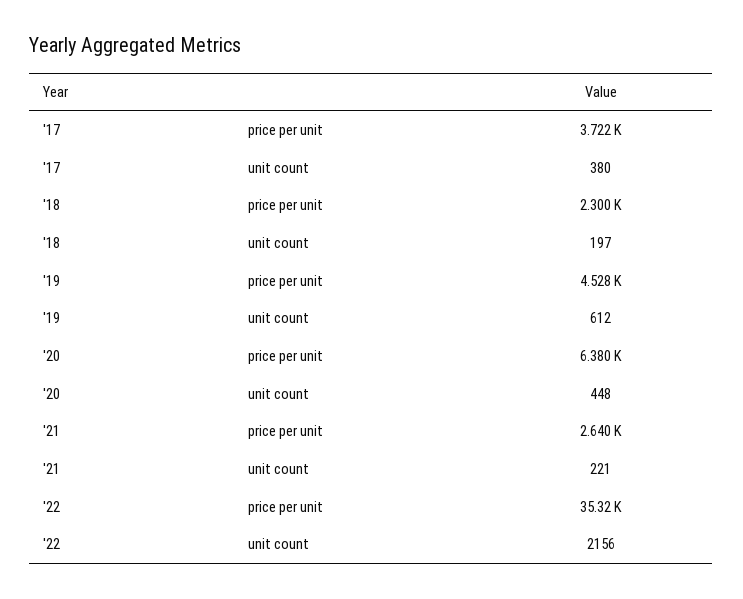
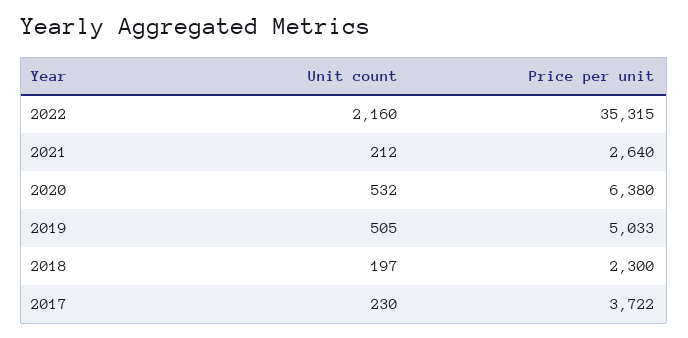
'17, unit count: 380 -> 230
'19, price per unit: 4528 -> 5033
'19, unit count: 612 -> 505
'20, unit count: 448 -> 532
'21, unit count: 221 -> 212
'22, unit count: 2156 -> 2160

